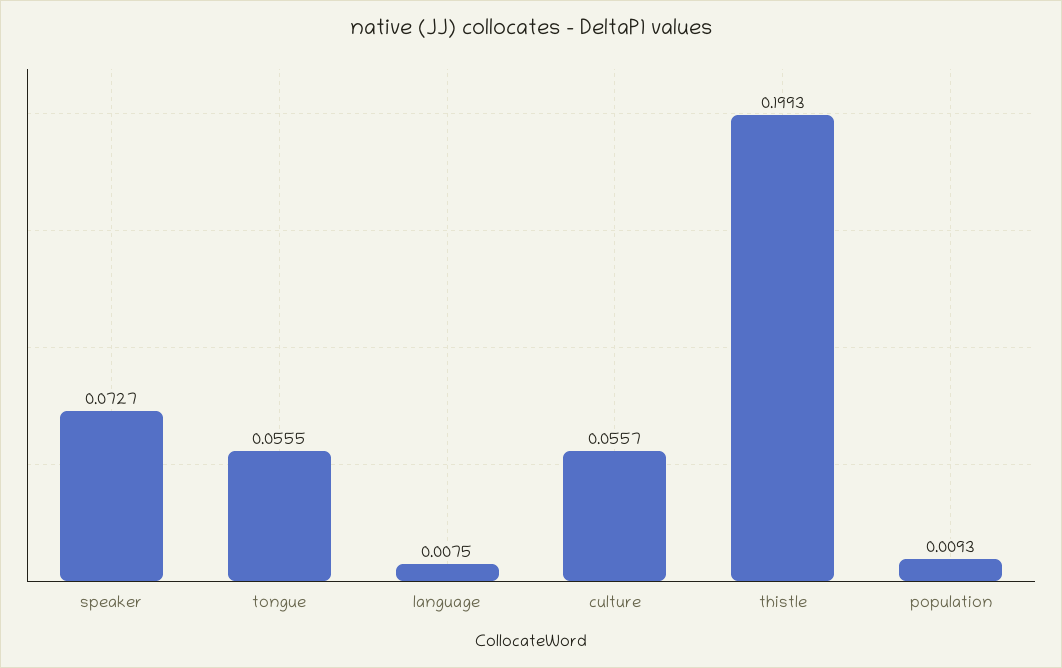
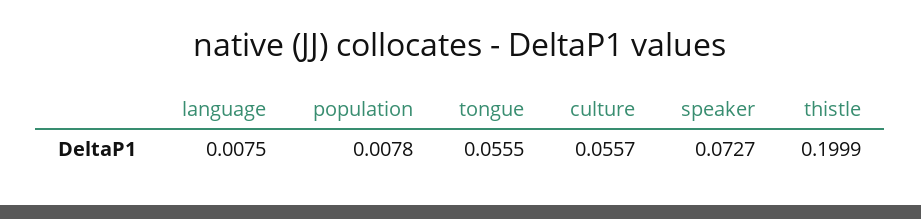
thistle: 0.1993 -> 0.1999
population: 0.0093 -> 0.0078

